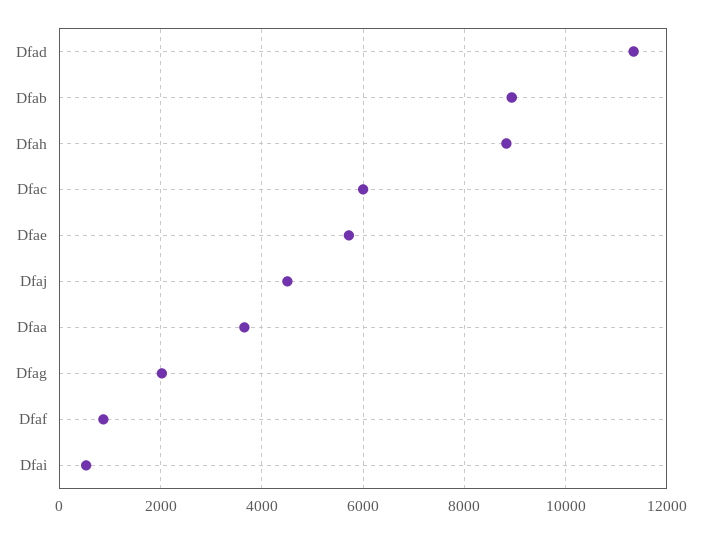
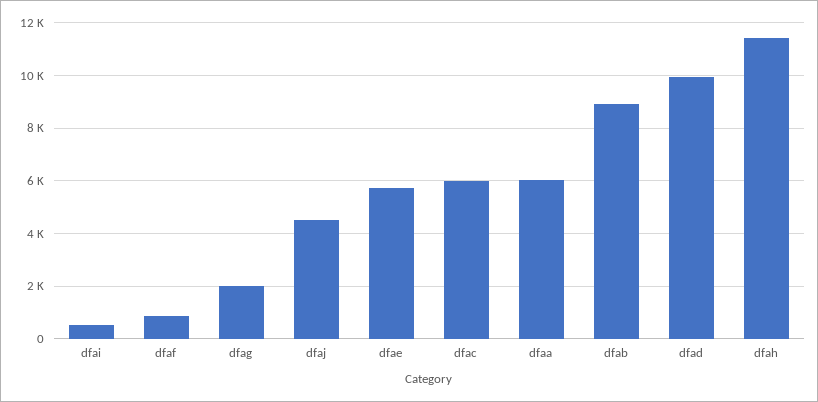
Dfad: 11400 -> 10000
Dfah: 8800 -> 11500
Dfaa: 3600 -> 6000

